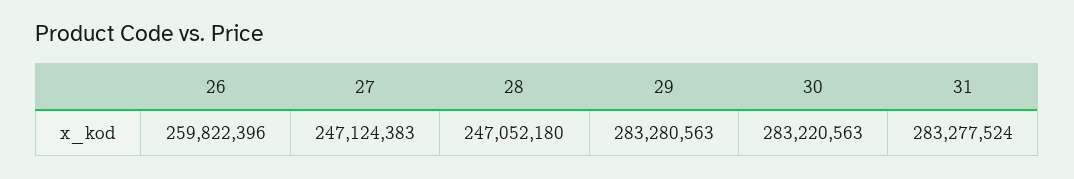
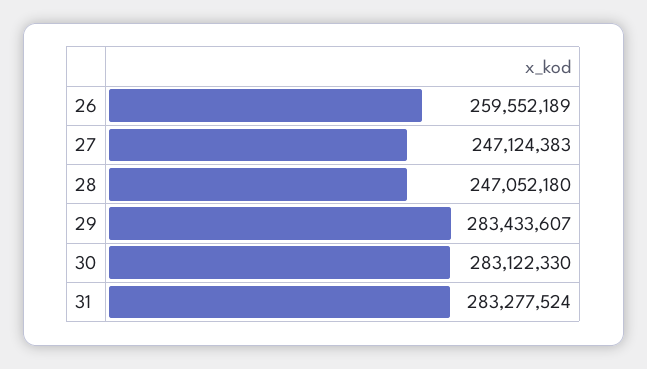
26: 259822396 -> 259552189
29: 283280563 -> 283433607
30: 283220563 -> 283122330

